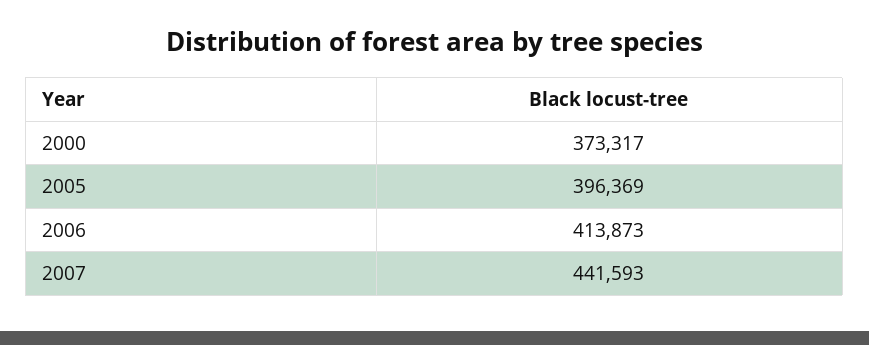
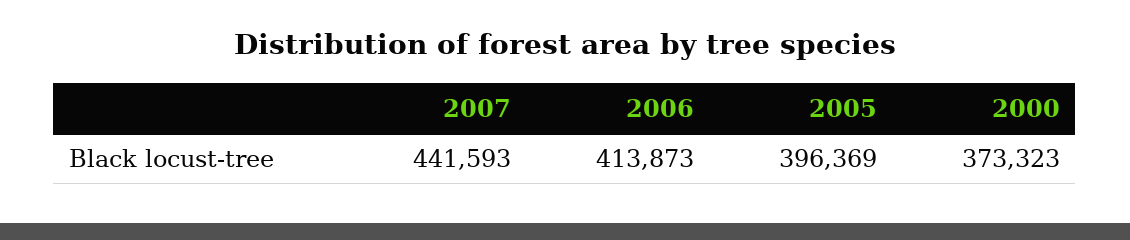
2000: 373317 -> 373323

